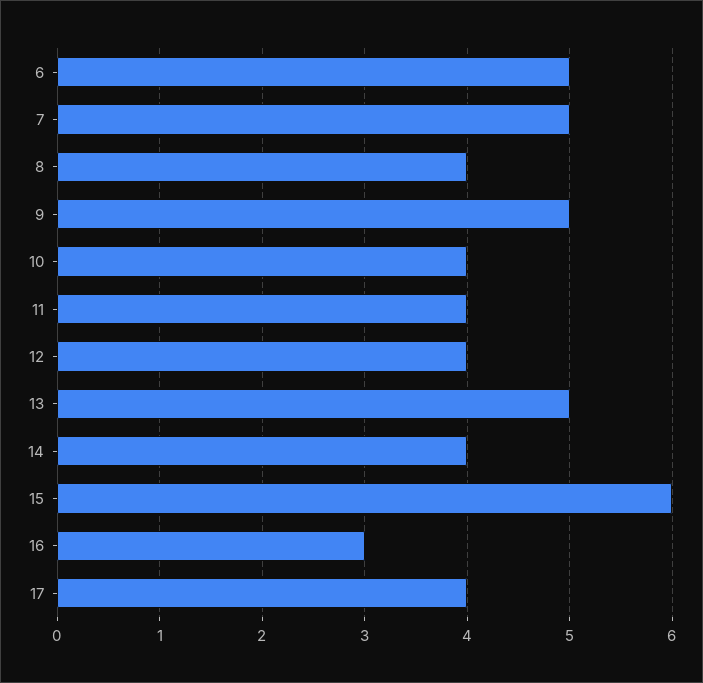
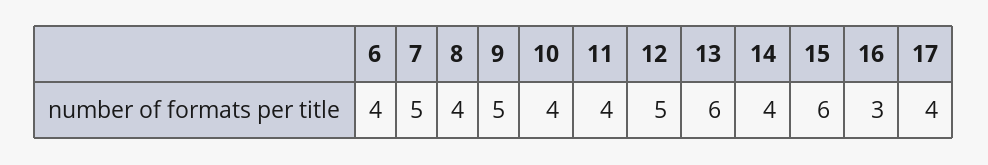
6: 5 -> 4
12: 4 -> 5
13: 5 -> 6

